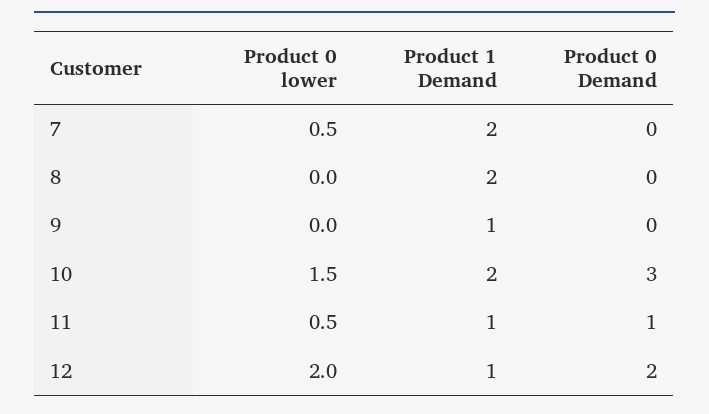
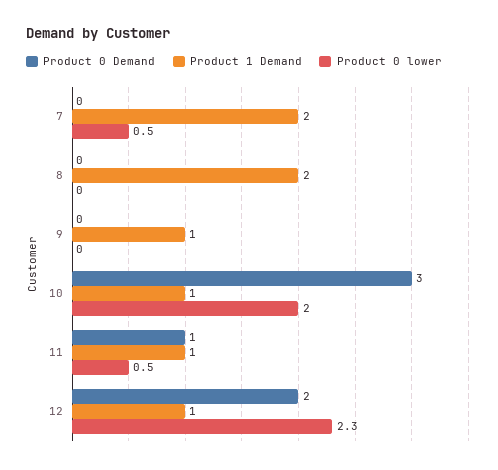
Product 0 lower, 10: 1.5 -> 2
Product 1 Demand, 10: 2 -> 1
Product 0 lower, 12: 2 -> 2.3

